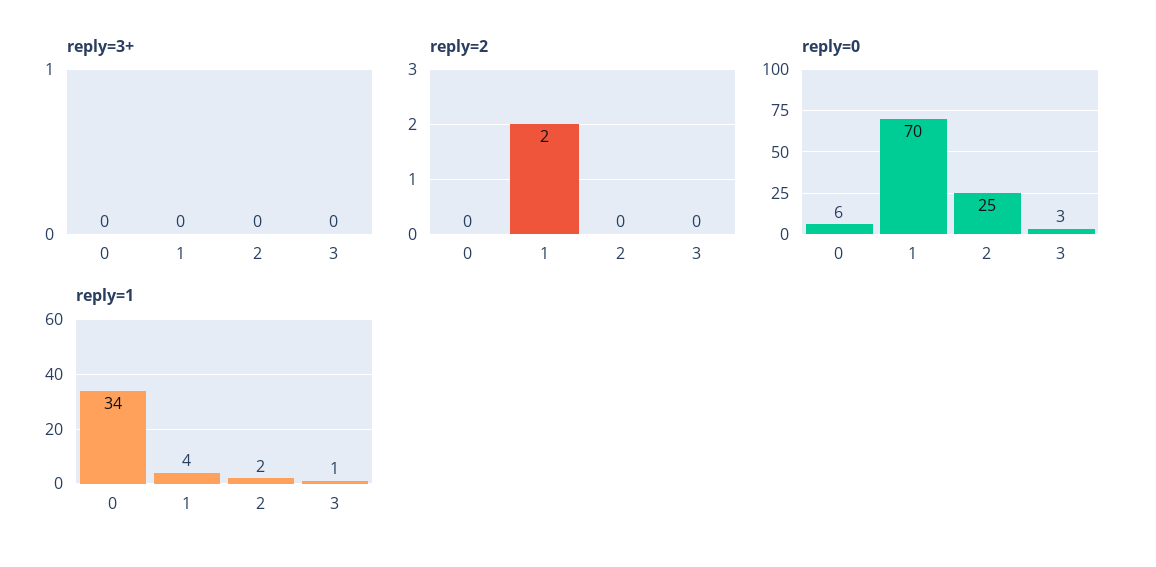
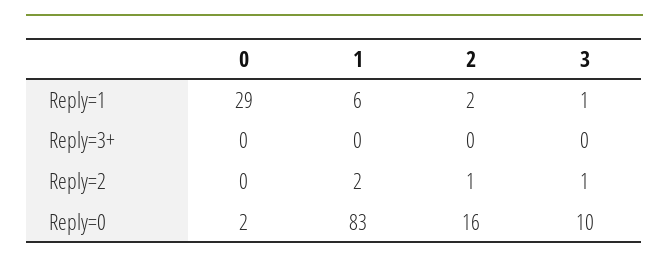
reply=2, 2: 0 -> 1
reply=2, 3: 0 -> 1
reply=0, 0: 6 -> 2
reply=0, 1: 70 -> 83
reply=0, 2: 25 -> 16
reply=0, 3: 3 -> 10
reply=1, 0: 34 -> 29
reply=1, 1: 4 -> 6

